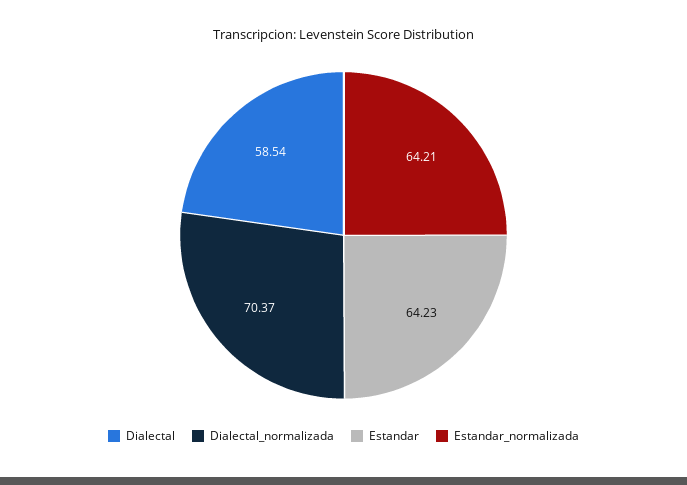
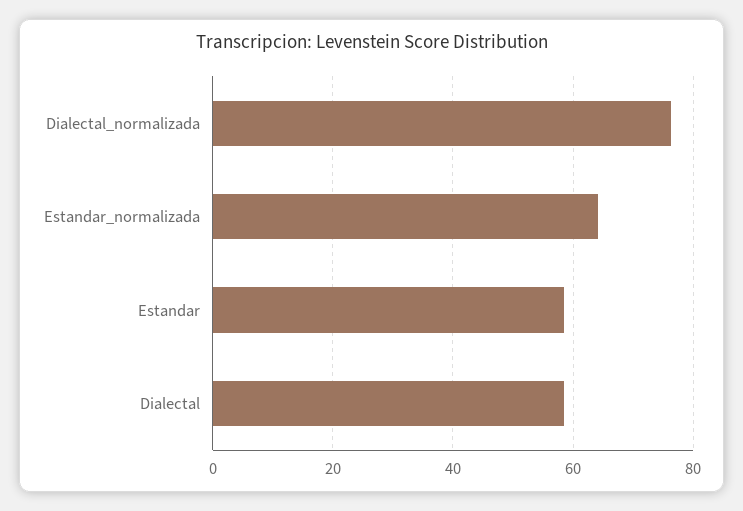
Dialectal_normalizada: 70.37 -> 76
Estandar: 64.23 -> 58

